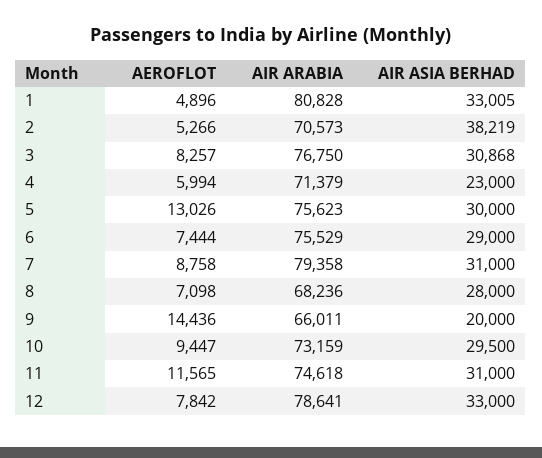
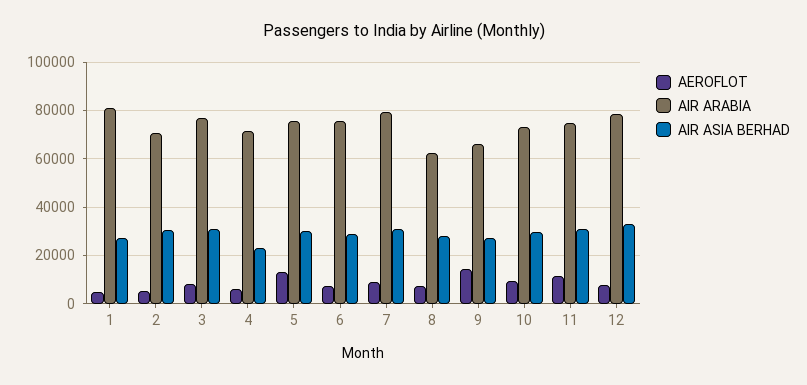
AIR ASIA BERHAD, 1: 33005 -> 27500
AIR ASIA BERHAD, 2: 38219 -> 30000
AIR ARABIA, 8: 68236 -> 62500
AIR ASIA BERHAD, 9: 20000 -> 27500

